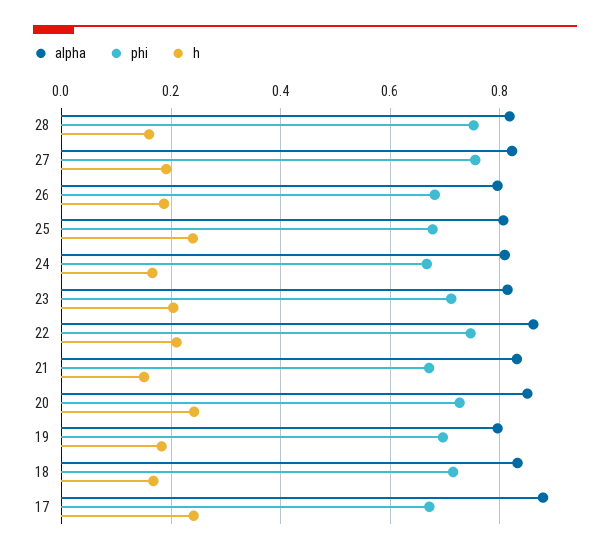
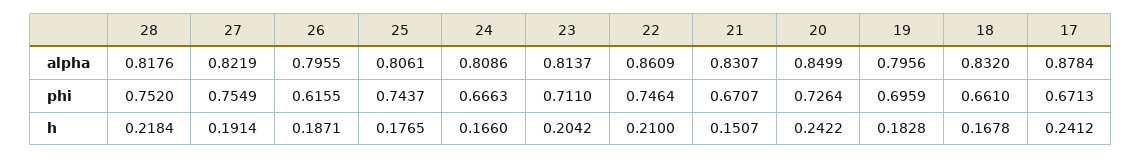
h, 28: 0.16 -> 0.2184
phi, 26: 0.68 -> 0.6155
phi, 25: 0.68 -> 0.7437
h, 25: 0.24 -> 0.1765
phi, 18: 0.72 -> 0.661

